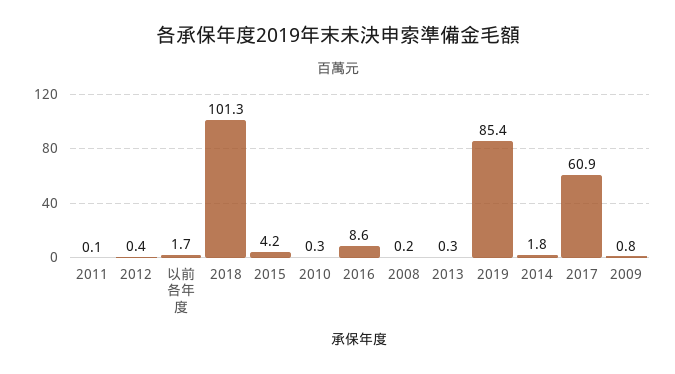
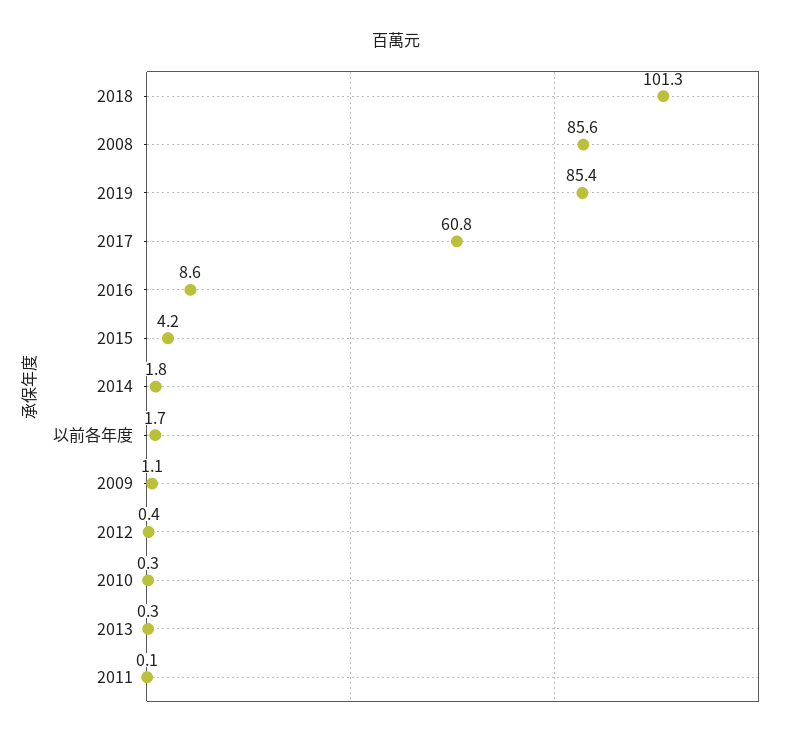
2008: 0.2 -> 85.6
2017: 60.9 -> 60.8
2009: 0.8 -> 1.1

